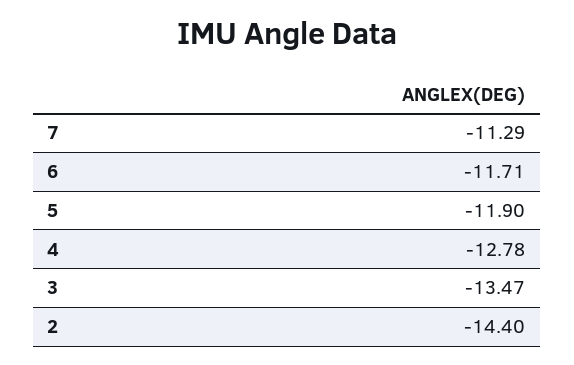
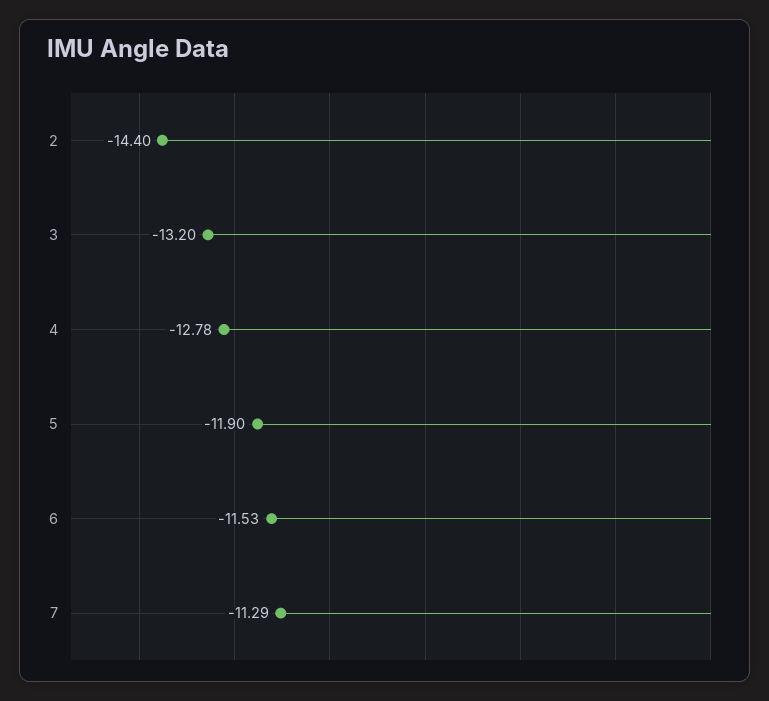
6: -11.71 -> -11.53
3: -13.47 -> -13.2

